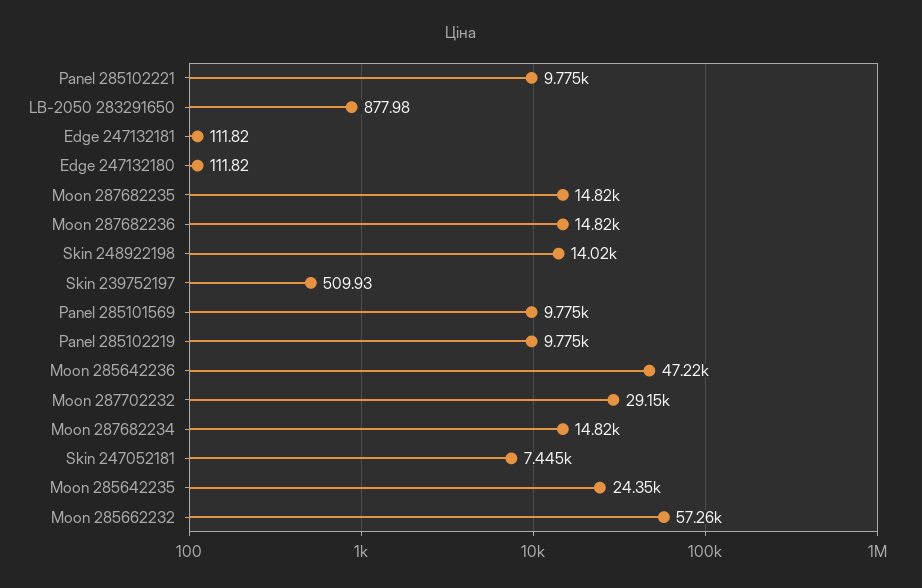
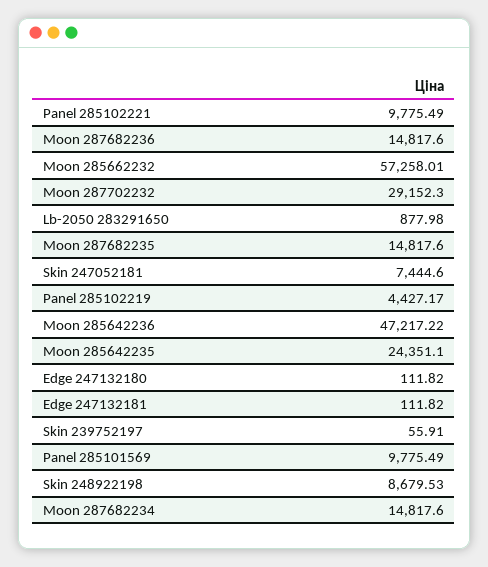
Skin 248922198: 14020 -> 8679.53
Skin 239752197: 509.93 -> 55.91
Panel 285102219: 9775 -> 4427.17

